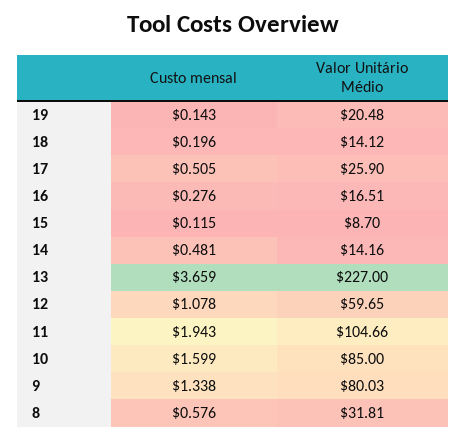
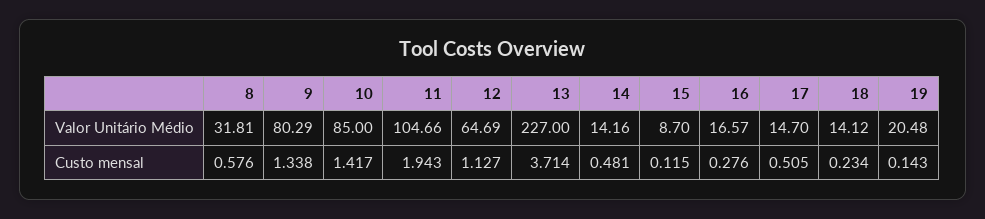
Custo mensal, 18: 0.196 -> 0.234
Valor Unitário Médio, 17: 25.9 -> 14.7
Valor Unitário Médio, 16: 16.51 -> 16.57
Custo mensal, 13: 3.659 -> 3.714
Custo mensal, 12: 1.078 -> 1.127
Valor Unitário Médio, 12: 59.65 -> 64.69
Custo mensal, 10: 1.599 -> 1.417
Valor Unitário Médio, 9: 80.03 -> 80.29

